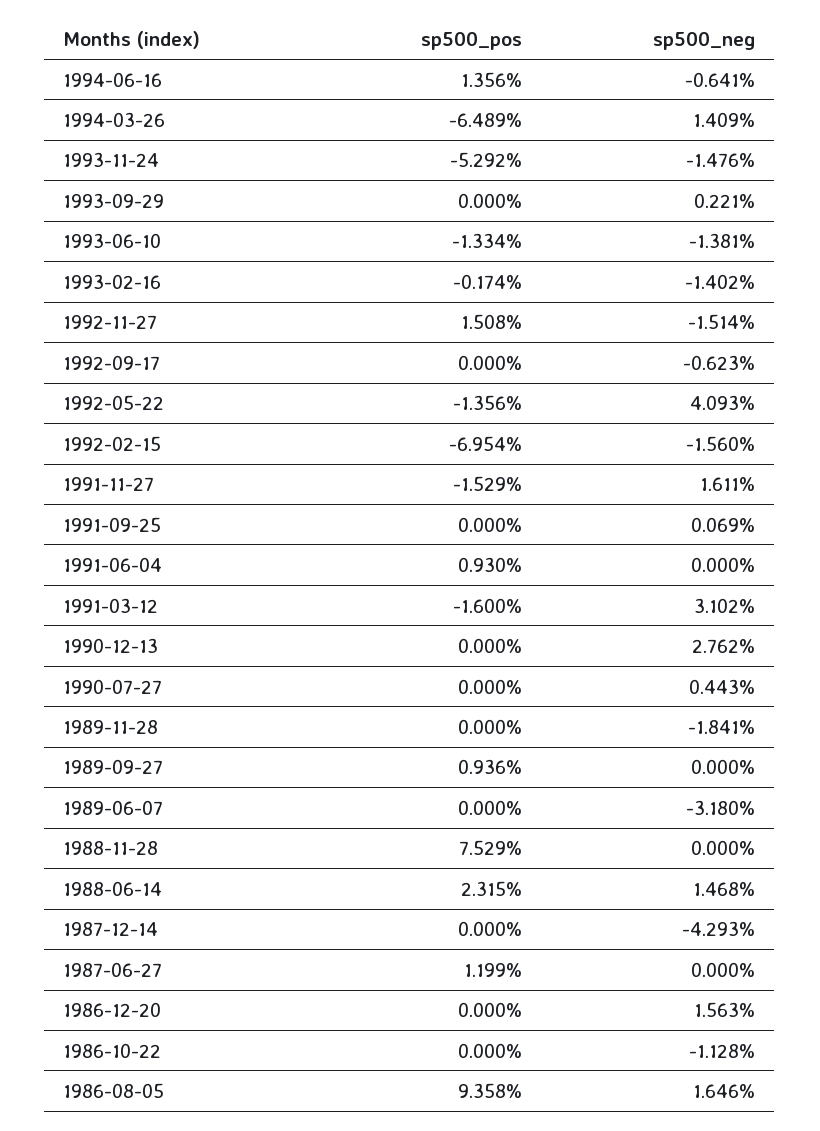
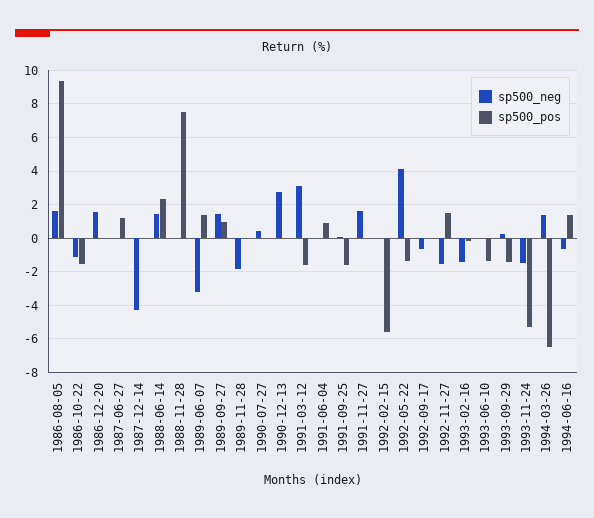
sp500_pos, 1993-09-29: 0 -> -1.5
sp500_neg, 1993-06-10: -1.381 -> 0
sp500_pos, 1992-02-15: -6.954 -> -5.5
sp500_neg, 1992-02-15: -1.56 -> 0
sp500_pos, 1991-11-27: -1.529 -> 0
sp500_pos, 1991-09-25: 0 -> -1.5
sp500_neg, 1989-09-27: 0 -> 1.5
sp500_pos, 1989-06-07: 0 -> 1.5
sp500_pos, 1986-10-22: 0 -> -1.5

